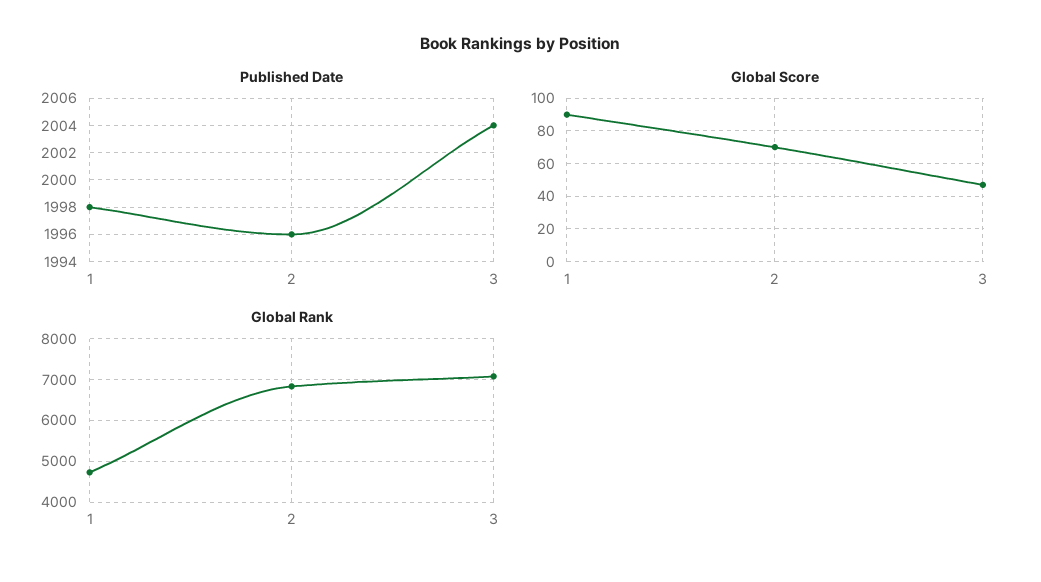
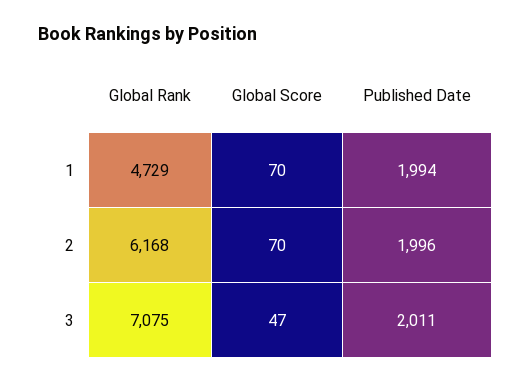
Published Date, 1: 1998 -> 1994
Published Date, 3: 2004 -> 2011
Global Score, 1: 90 -> 70
Global Rank, 2: 6800 -> 6168

